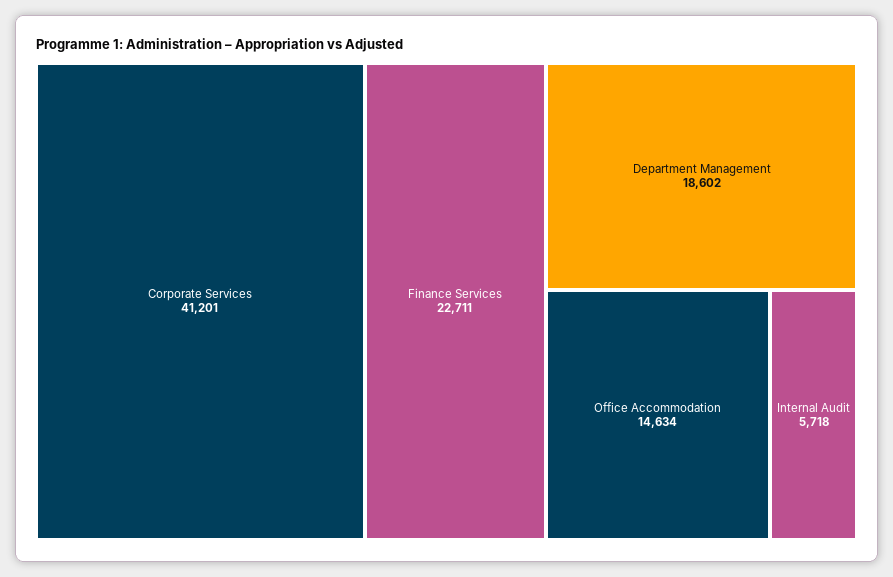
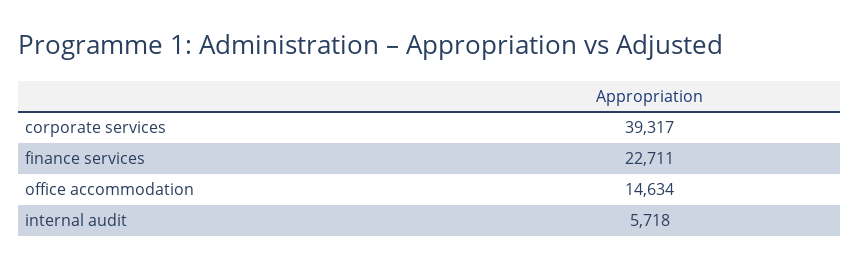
Corporate Services: 41201 -> 39317
Department Management: 18602 -> none

